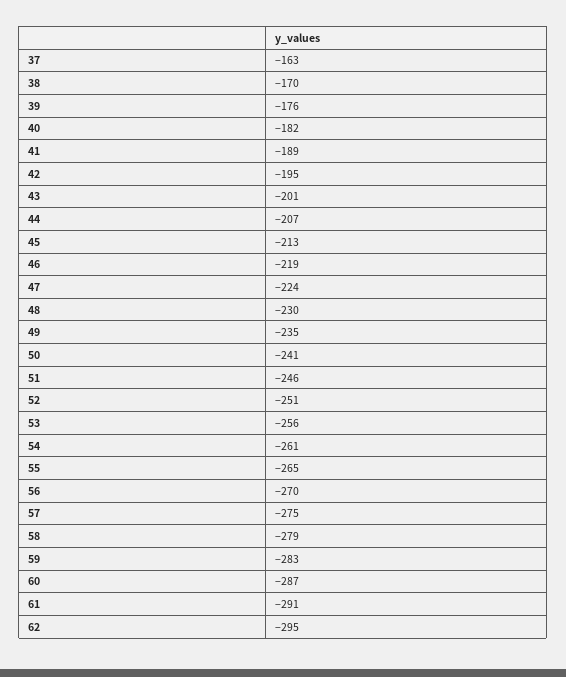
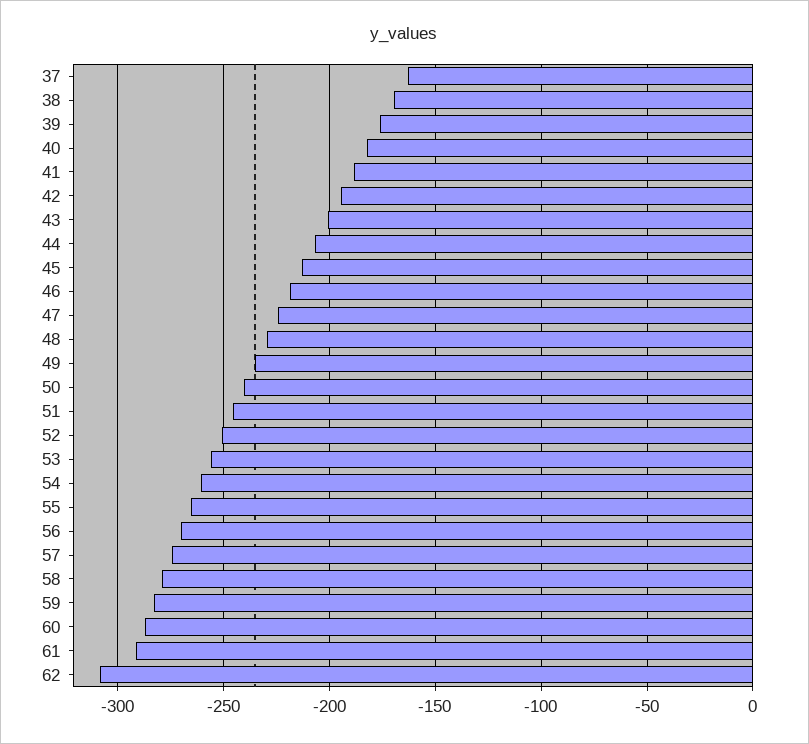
62: -295 -> -310

